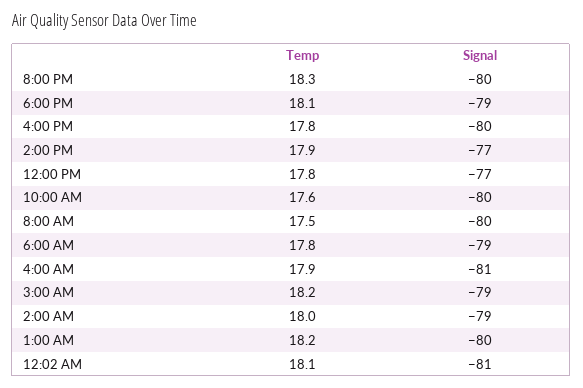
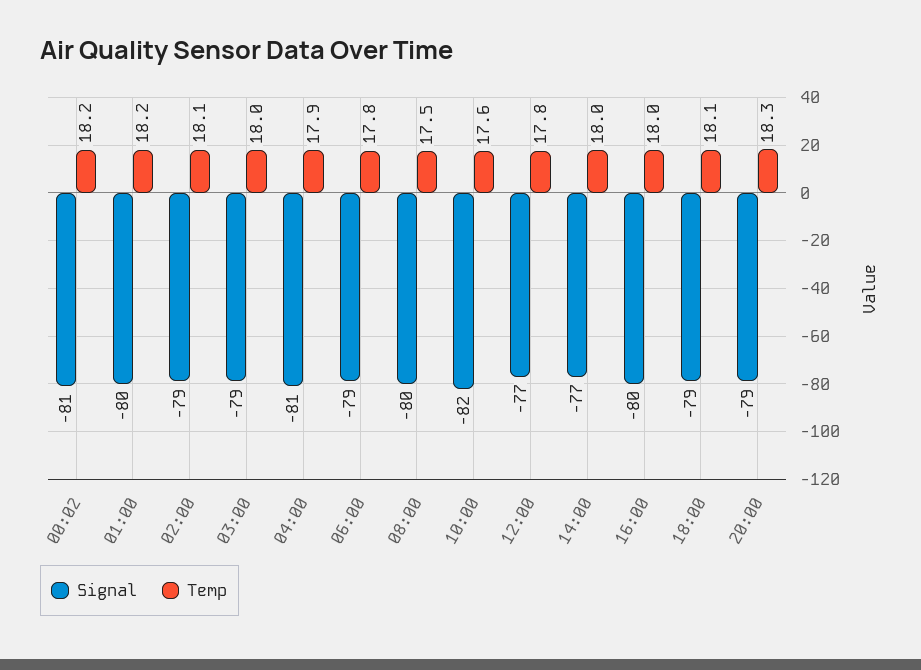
Signal, 8:00 PM: -80 -> -79
Temp, 4:00 PM: 17.8 -> 18
Temp, 2:00 PM: 17.9 -> 18
Signal, 10:00 AM: -80 -> -82
Temp, 3:00 AM: 18.2 -> 18
Temp, 2:00 AM: 18 -> 18.1
Temp, 12:02 AM: 18.1 -> 18.2

